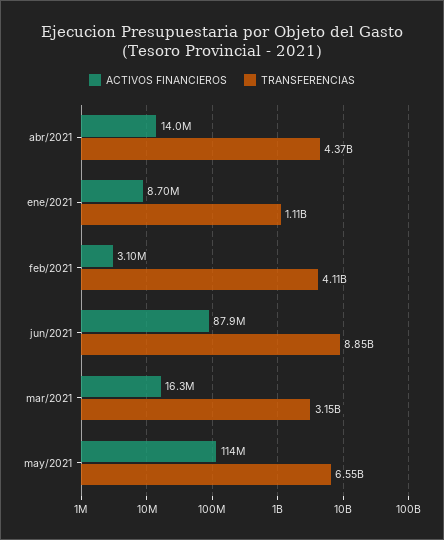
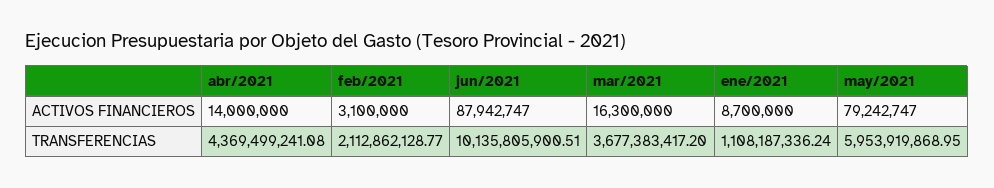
TRANSFERENCIAS, feb/2021: 4110000000 -> 2112862128.77
TRANSFERENCIAS, jun/2021: 8850000000 -> 10135805900.51
TRANSFERENCIAS, mar/2021: 3150000000 -> 3677383417.2
ACTIVOS FINANCIEROS, may/2021: 114000000 -> 79242747
TRANSFERENCIAS, may/2021: 6550000000 -> 5953919868.95

